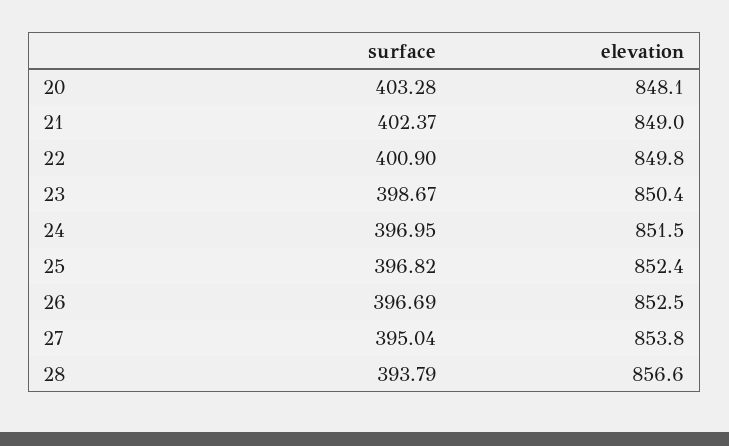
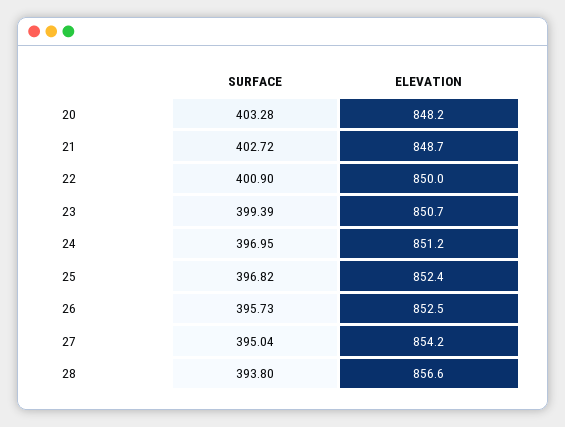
elevation, 20: 848.1 -> 848.2
surface, 21: 402.37 -> 402.72
elevation, 21: 849 -> 848.7
elevation, 22: 849.8 -> 850
surface, 23: 398.67 -> 399.39
elevation, 23: 850.4 -> 850.7
elevation, 24: 851.5 -> 851.2
surface, 26: 396.69 -> 395.73
elevation, 27: 853.8 -> 854.2
surface, 28: 393.79 -> 393.8

